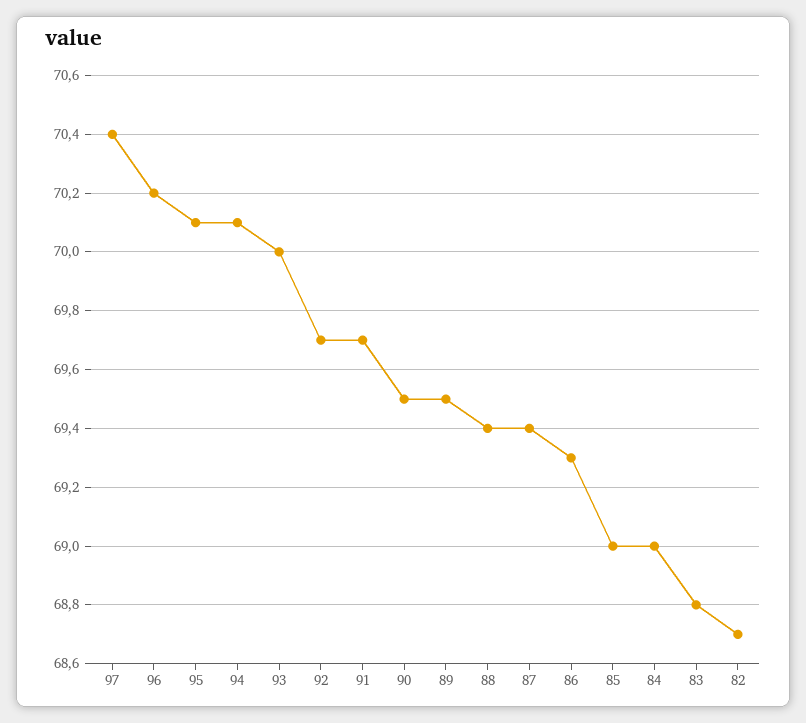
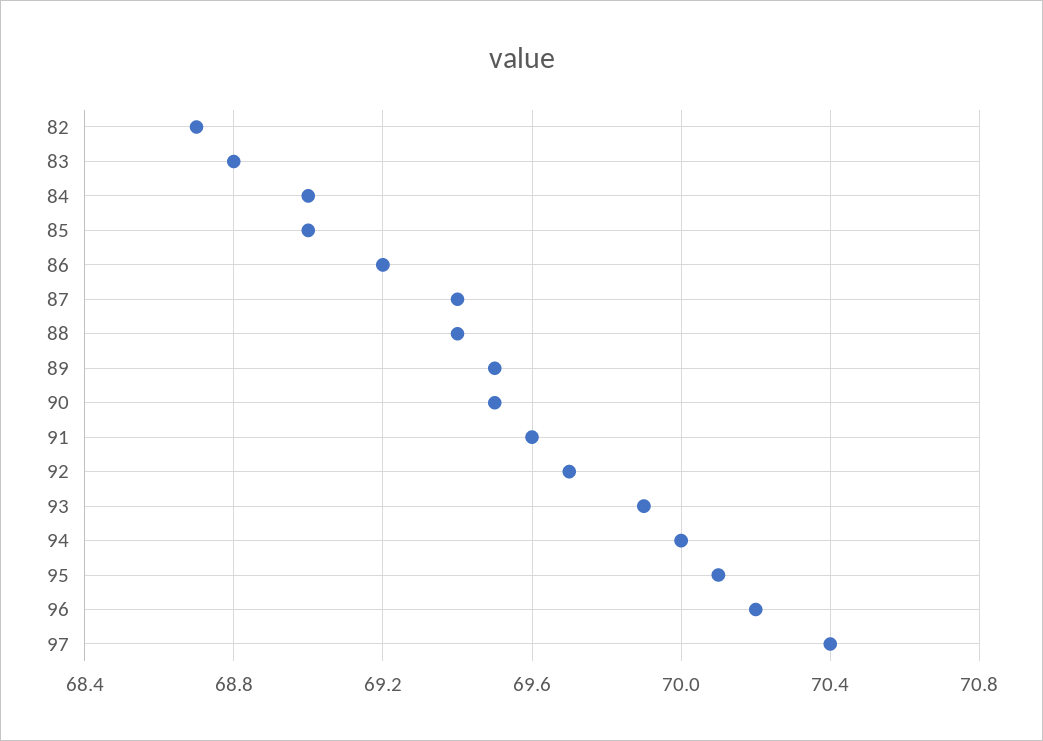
94: 70.1 -> 70
93: 70 -> 69.9
91: 69.7 -> 69.6
86: 69.3 -> 69.2

